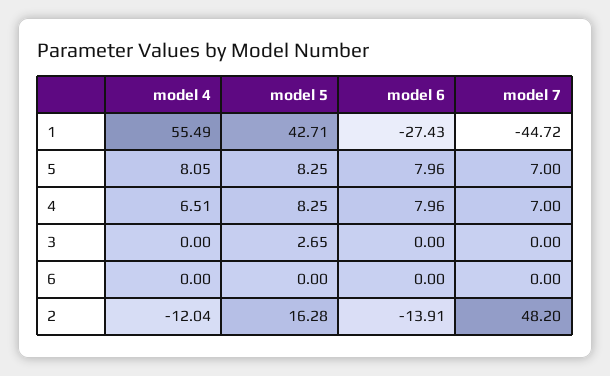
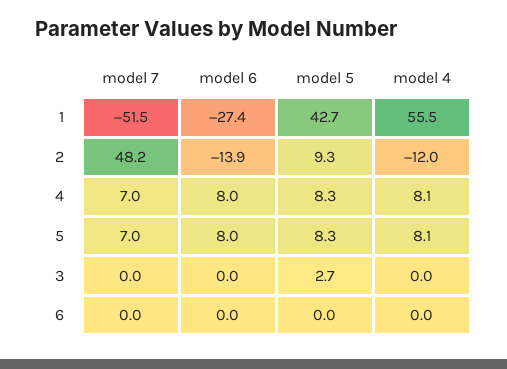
model 7, 1: -44.72 -> -51.5
model 4, 4: 6.51 -> 8.1
model 5, 2: 16.28 -> 9.3

